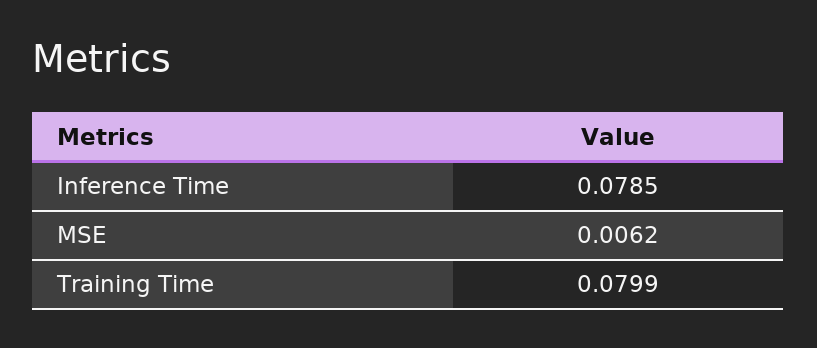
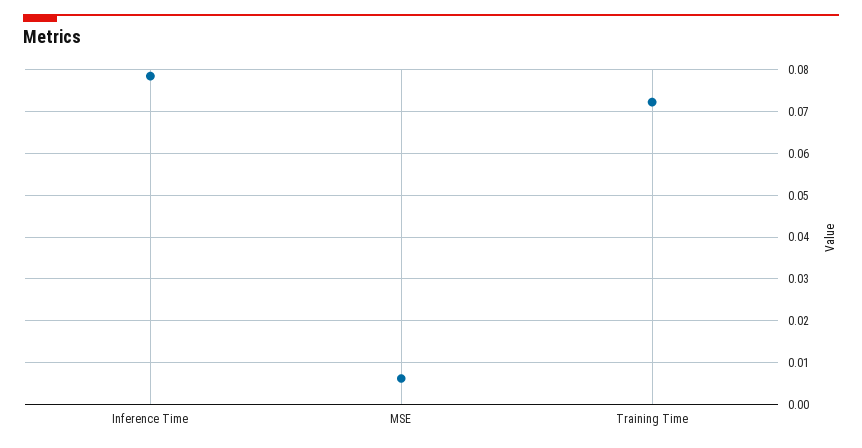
Training Time: 0.0799 -> 0.072

